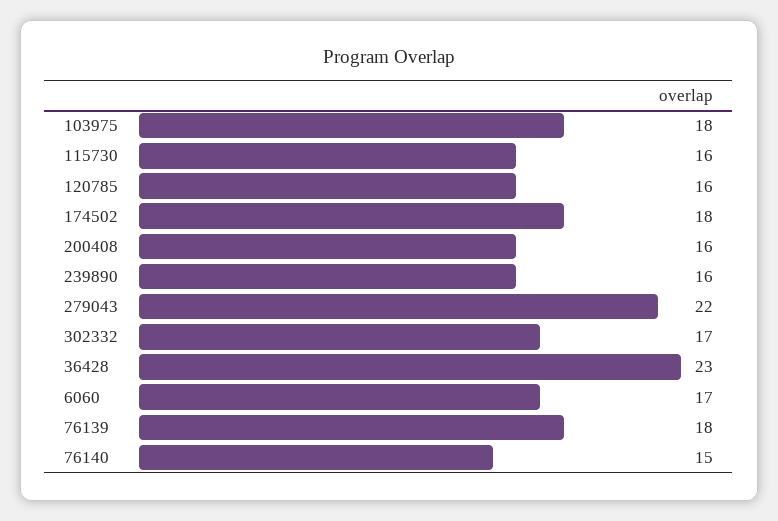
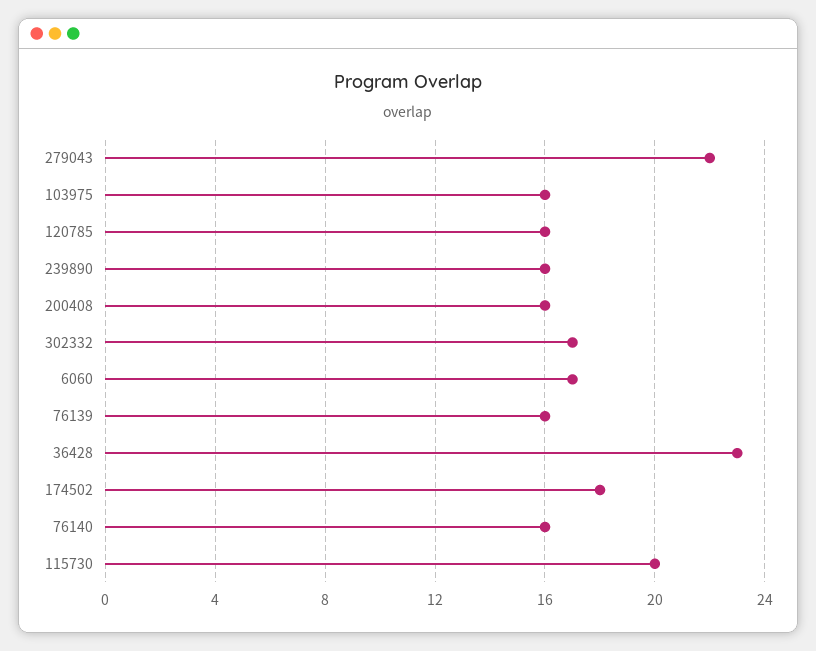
103975: 18 -> 16
115730: 16 -> 20
76139: 18 -> 16
76140: 15 -> 16

